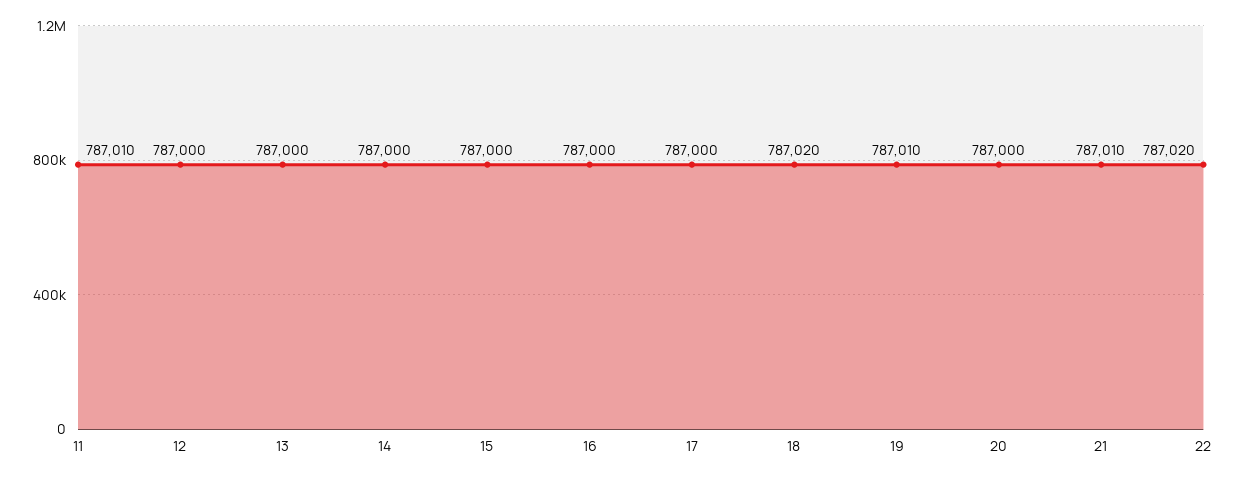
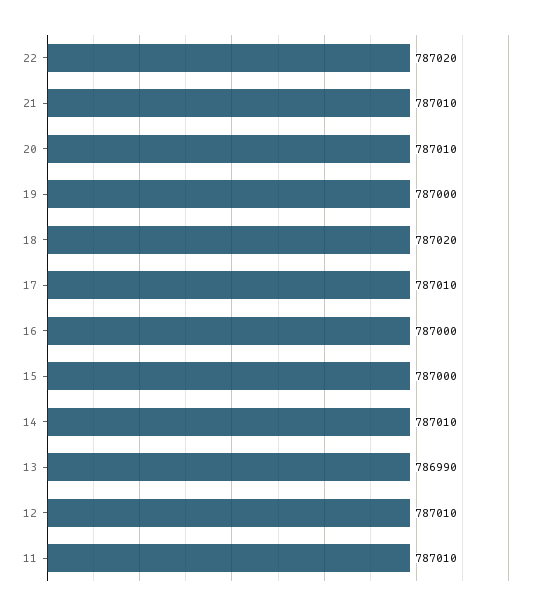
12: 787000 -> 787010
13: 787000 -> 786990
14: 787000 -> 787010
17: 787000 -> 787010
19: 787010 -> 787000
20: 787000 -> 787010

